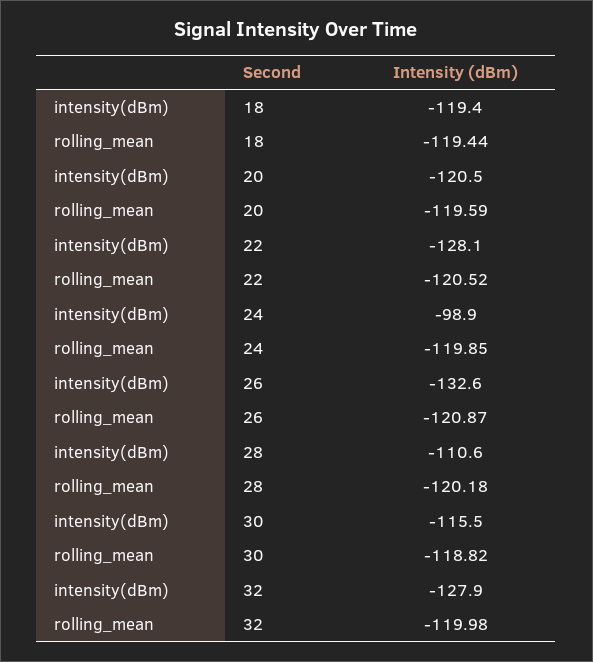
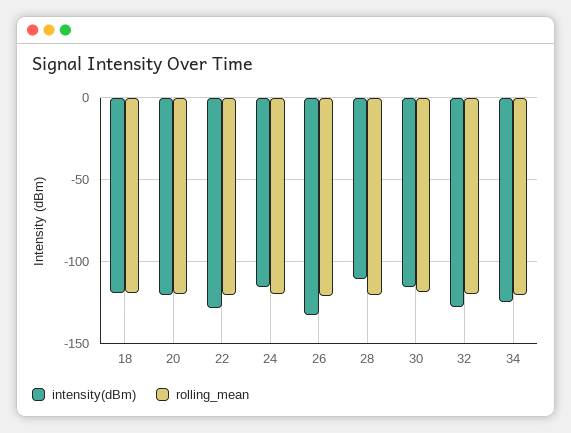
intensity(dBm), 24: -98.9 -> -115
intensity(dBm), 34: none -> -125
rolling_mean, 34: none -> -120

